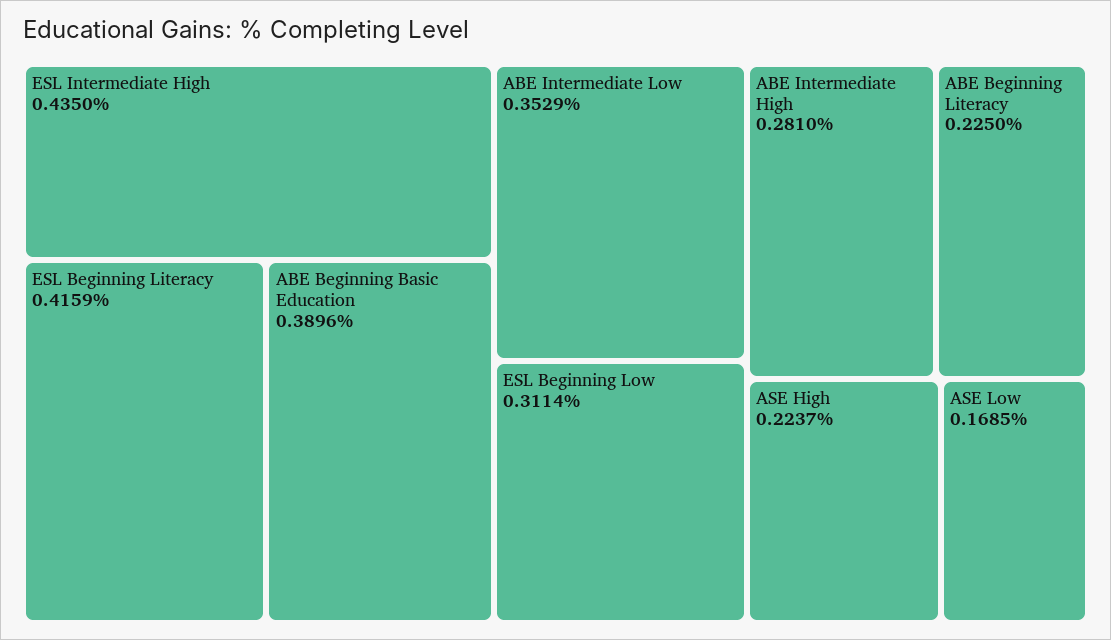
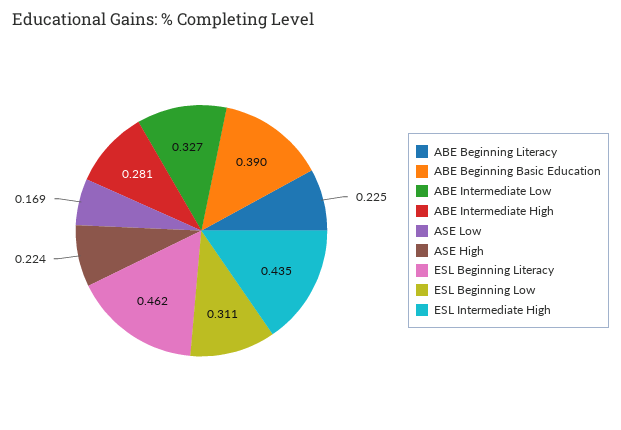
ESL Beginning Literacy: 0.4159 -> 0.462
ABE Intermediate Low: 0.3529 -> 0.327

